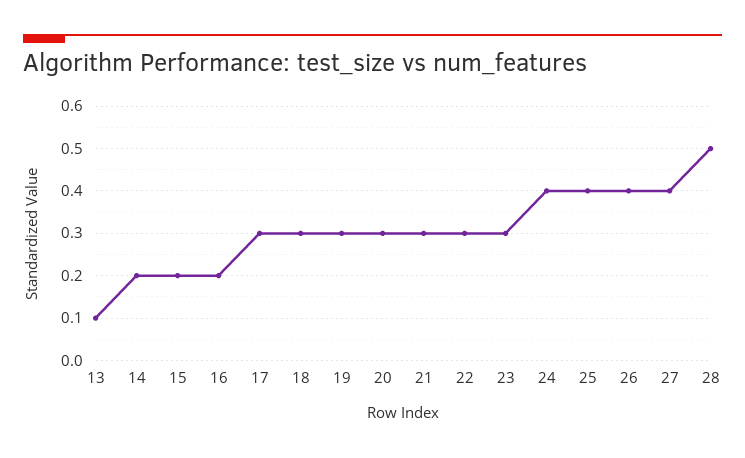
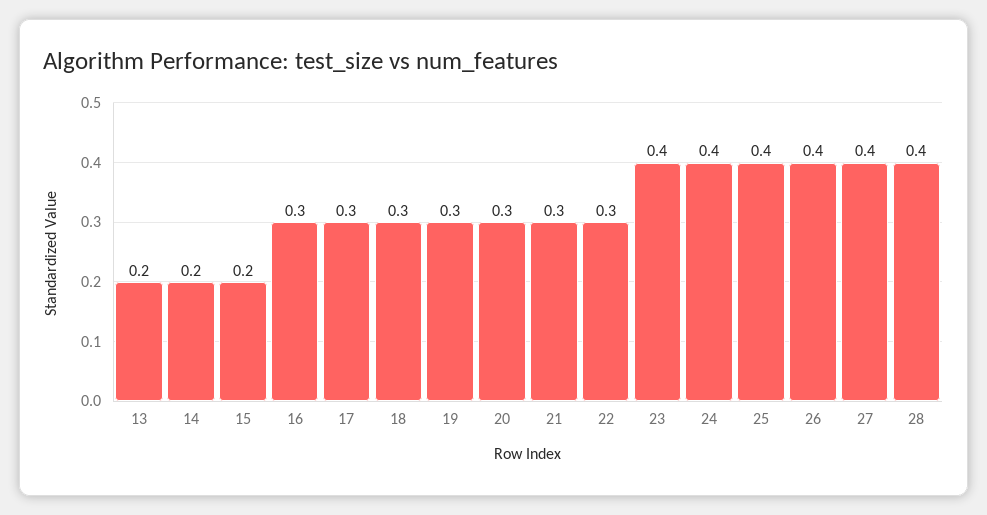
13: 0.1 -> 0.2
16: 0.2 -> 0.3
23: 0.3 -> 0.4
28: 0.5 -> 0.4

